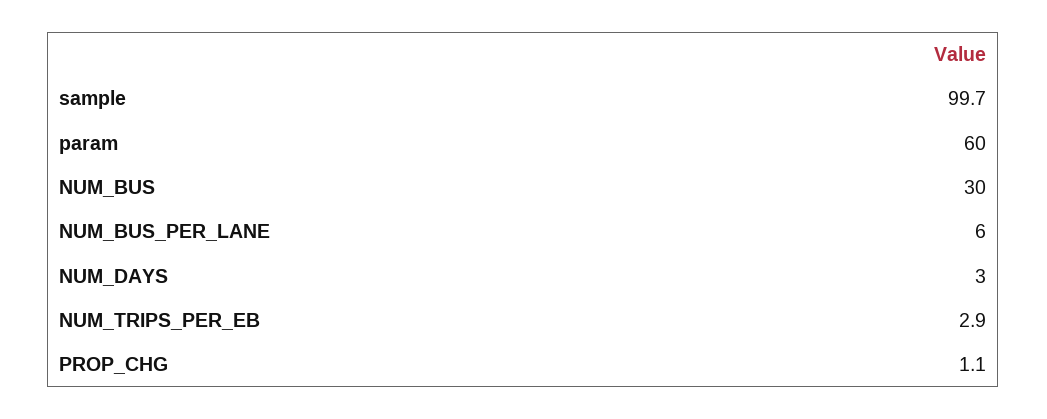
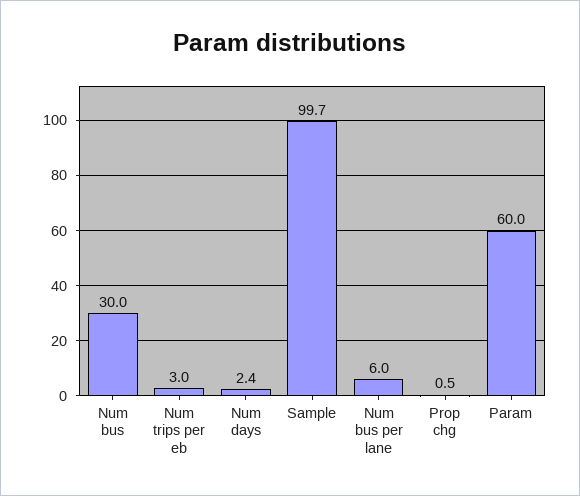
NUM_DAYS: 3 -> 2.4
NUM_TRIPS_PER_EB: 2.9 -> 3
PROP_CHG: 1.1 -> 0.5

